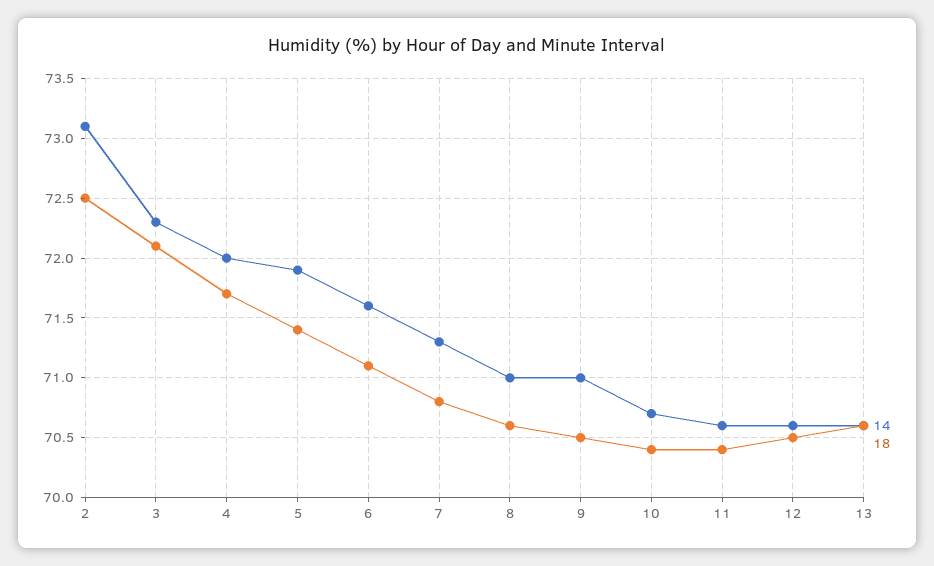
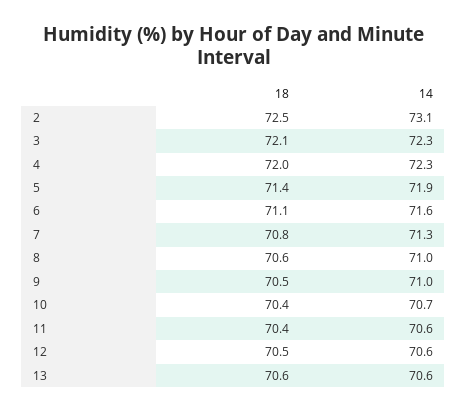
14, 4: 72 -> 72.3
18, 4: 71.7 -> 72

